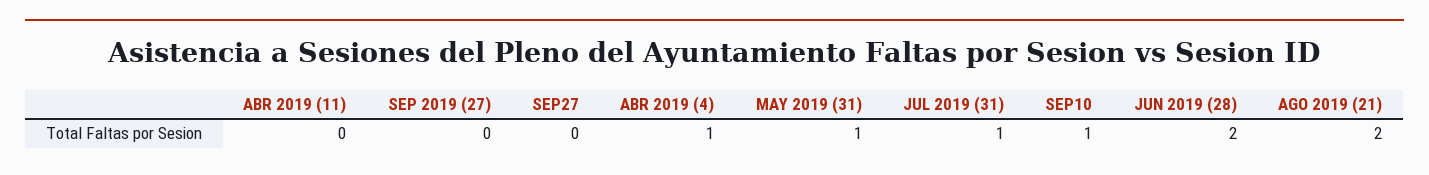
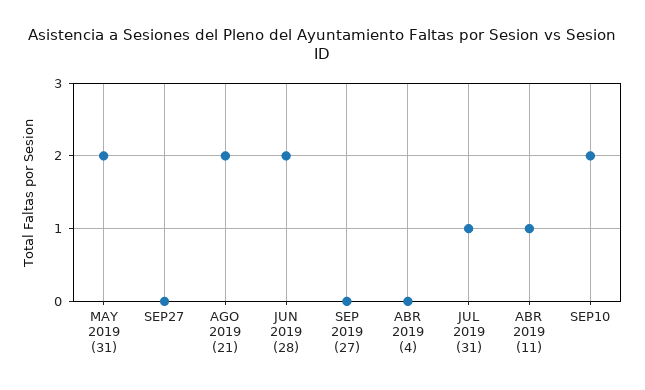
ABR 2019 (11): 0 -> 1
ABR 2019 (4): 1 -> 0
MAY 2019 (31): 1 -> 2
SEP10: 1 -> 2

